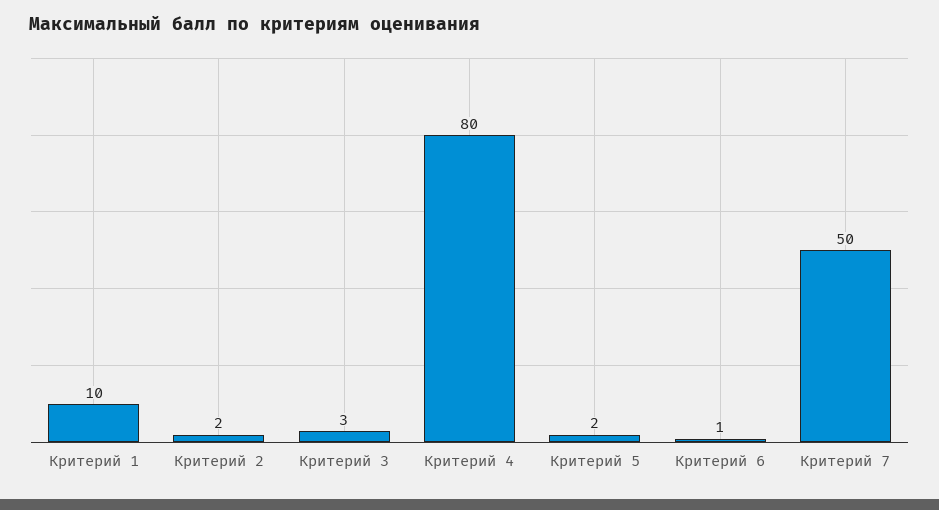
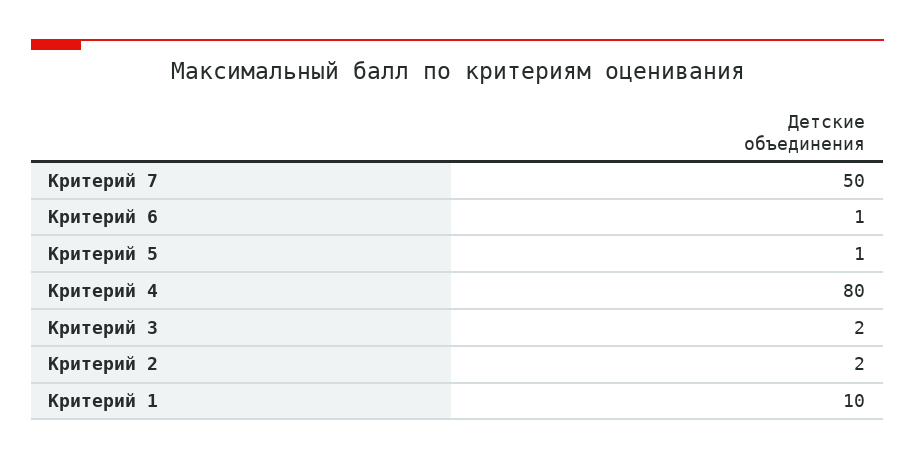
Критерий 3: 3 -> 2
Критерий 5: 2 -> 1

